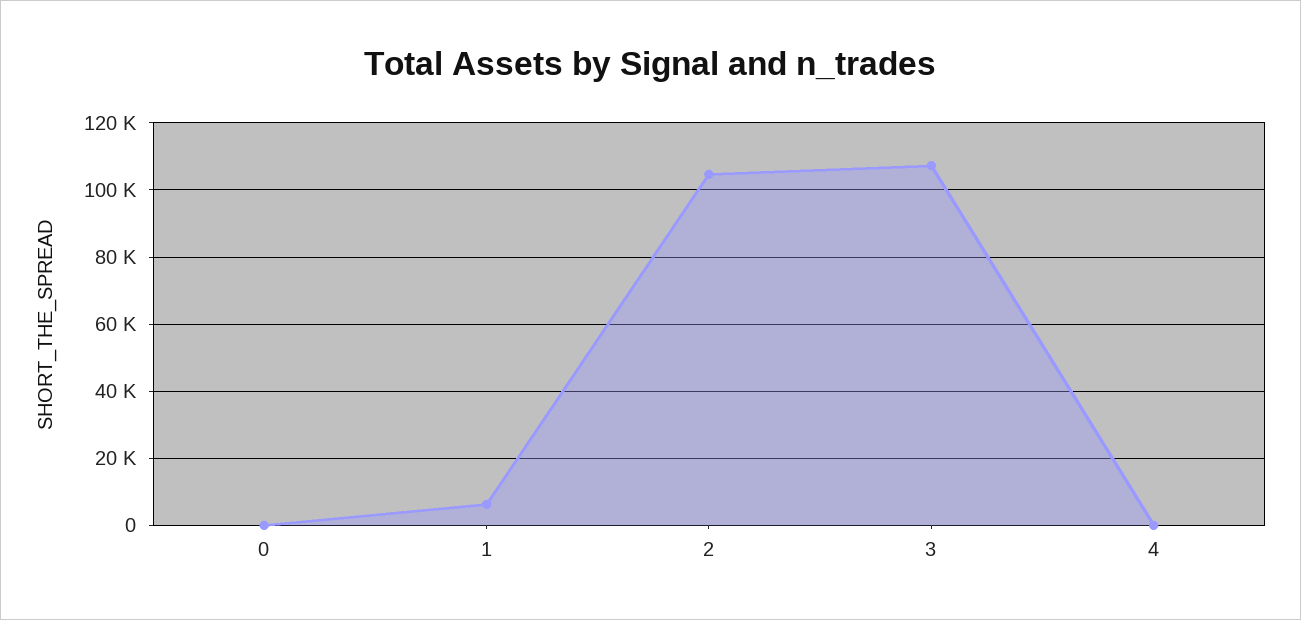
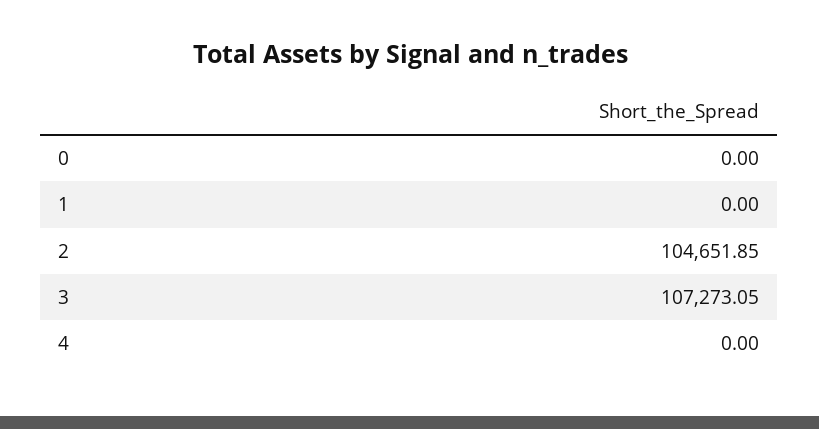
1: 6000 -> 0

